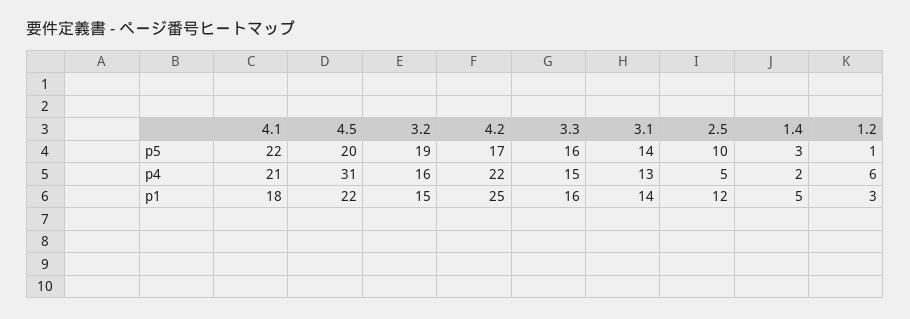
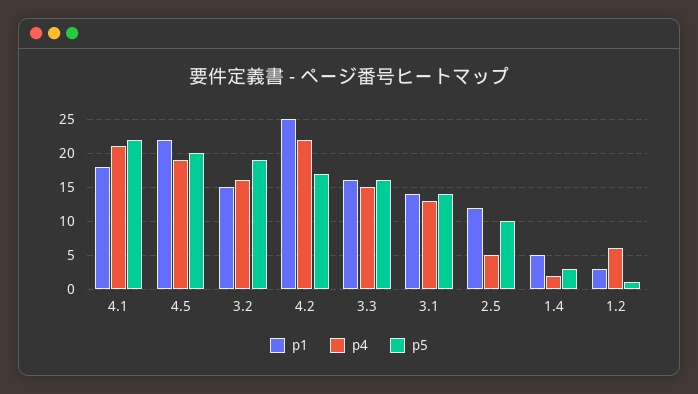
p4, 4.5: 31 -> 19

